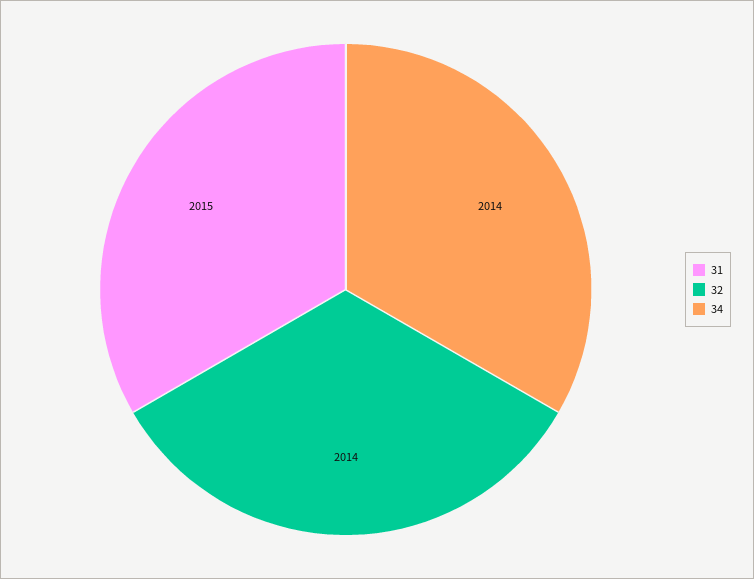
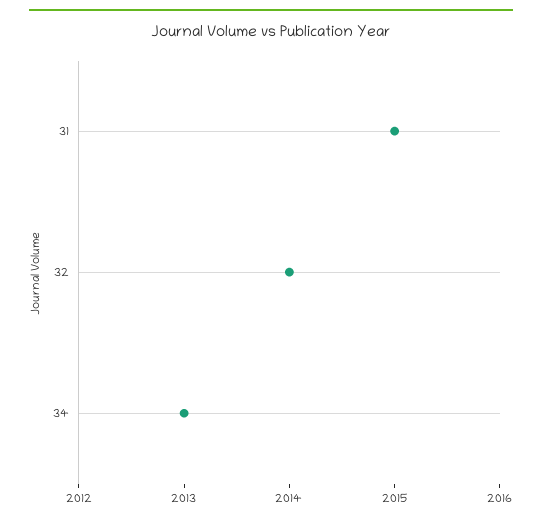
34: 2014 -> 2013

